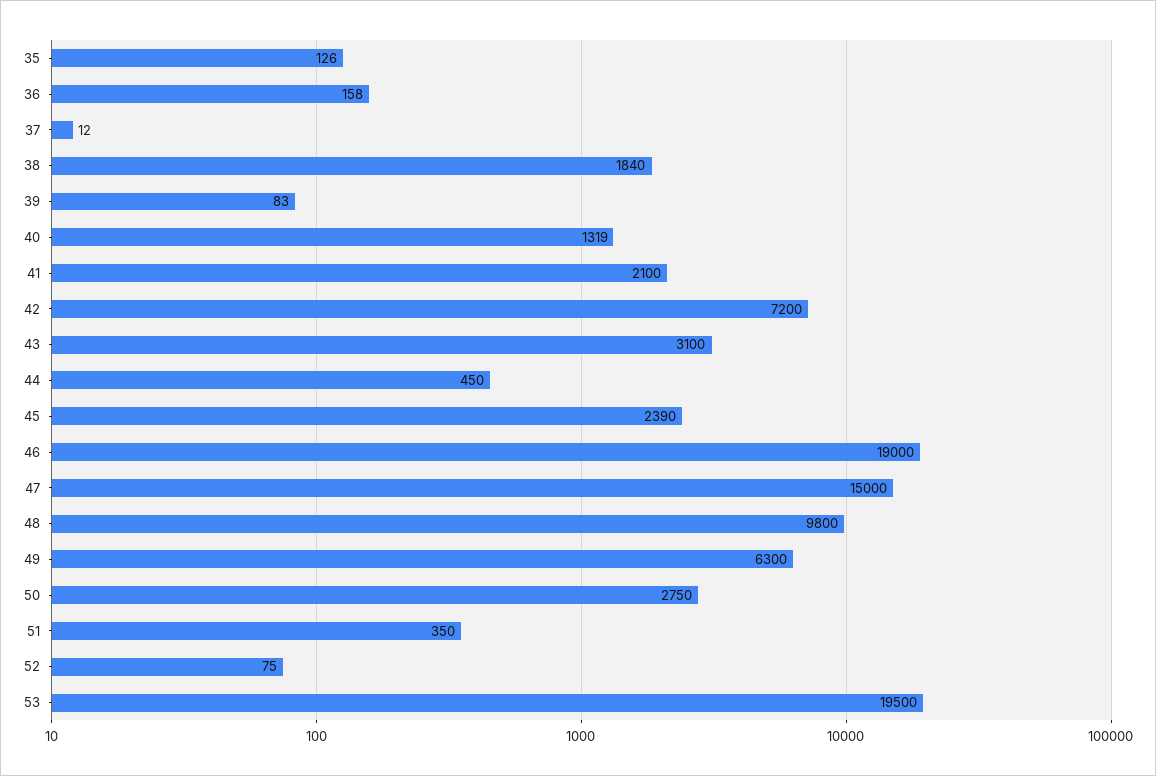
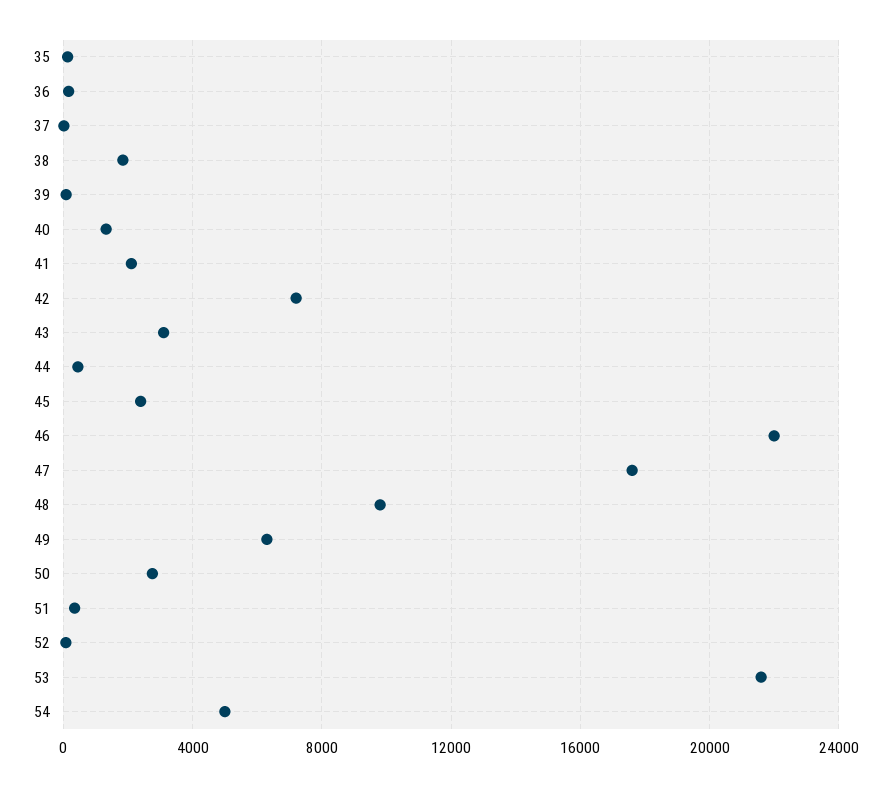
46: 19000 -> 22000
47: 15000 -> 17500
53: 19500 -> 21500
54: none -> 5000

